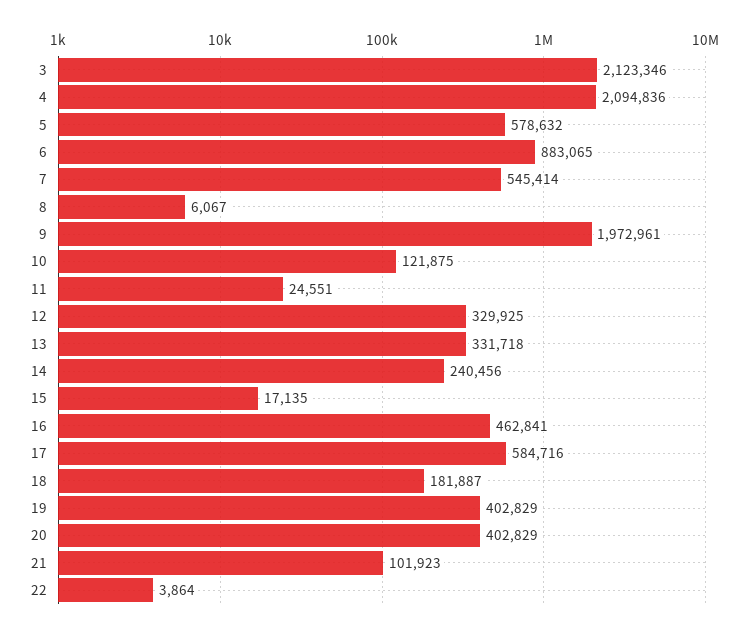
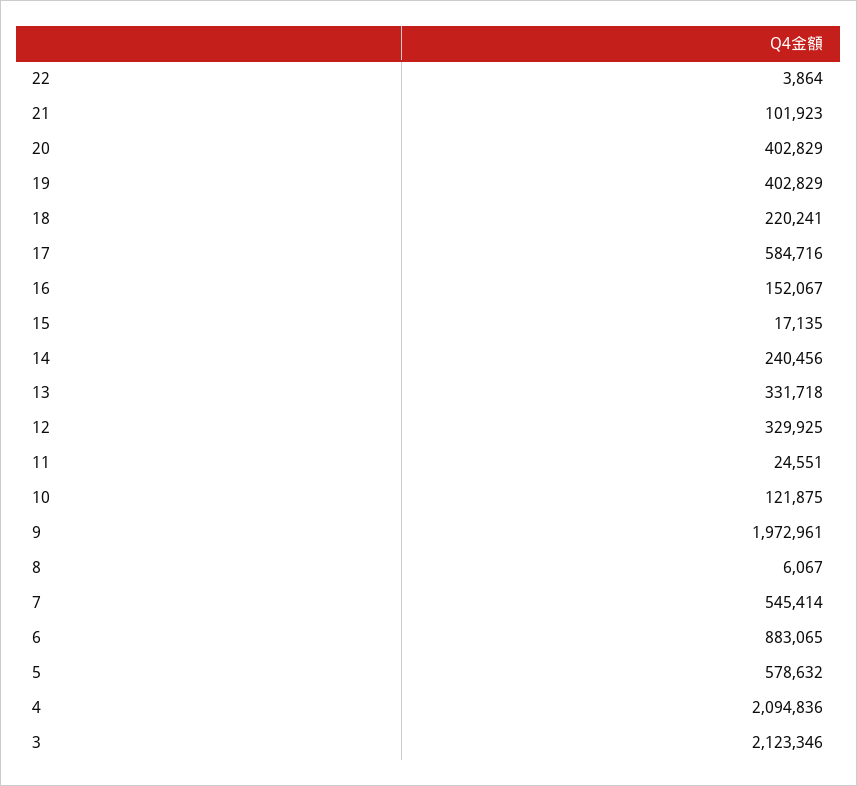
16: 462841 -> 152067
18: 181887 -> 220241

